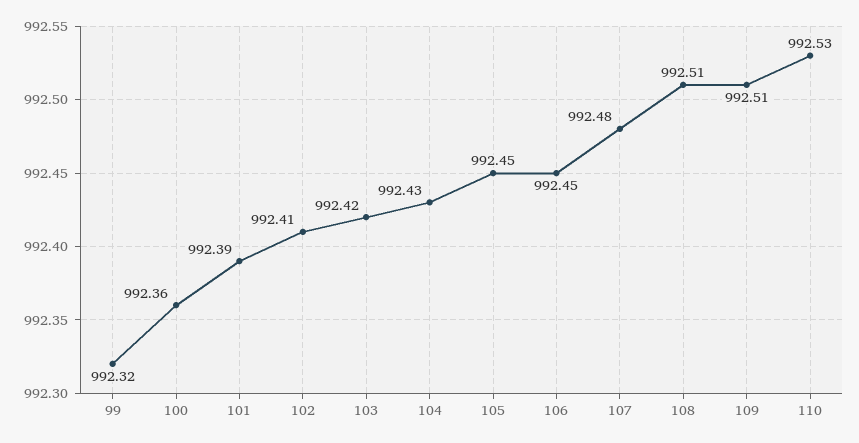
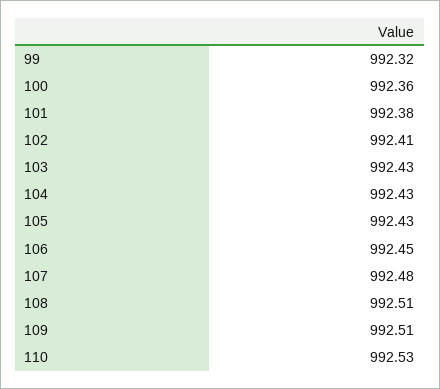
101: 992.39 -> 992.38
103: 992.42 -> 992.43
105: 992.45 -> 992.43

